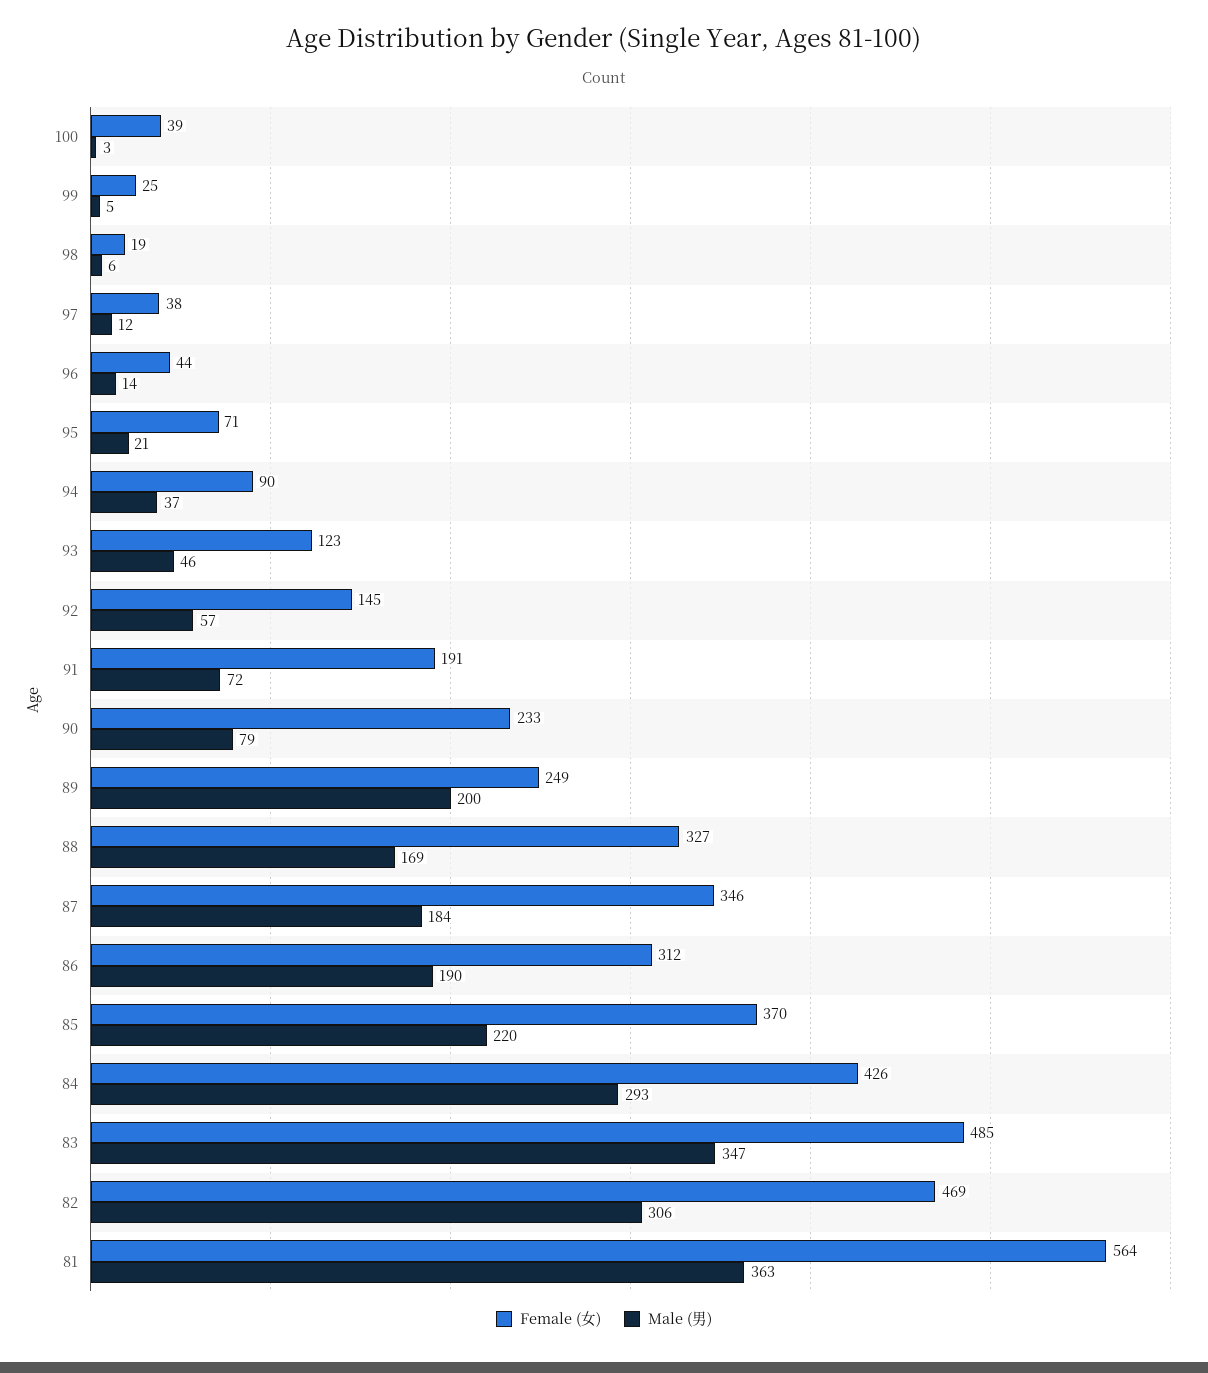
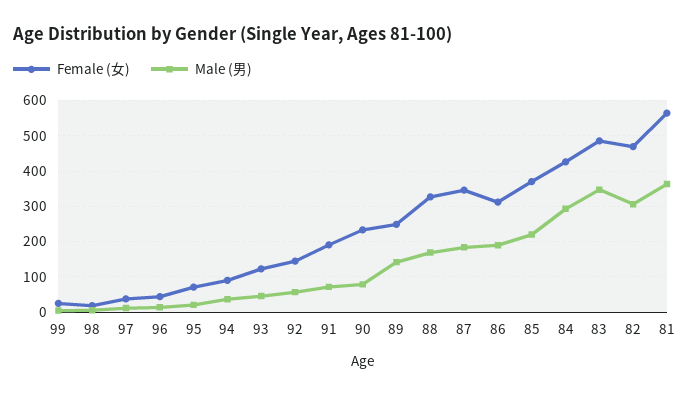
Female (女), 100: 39 -> none
Male (男), 100: 3 -> none
Male (男), 89: 200 -> 140

